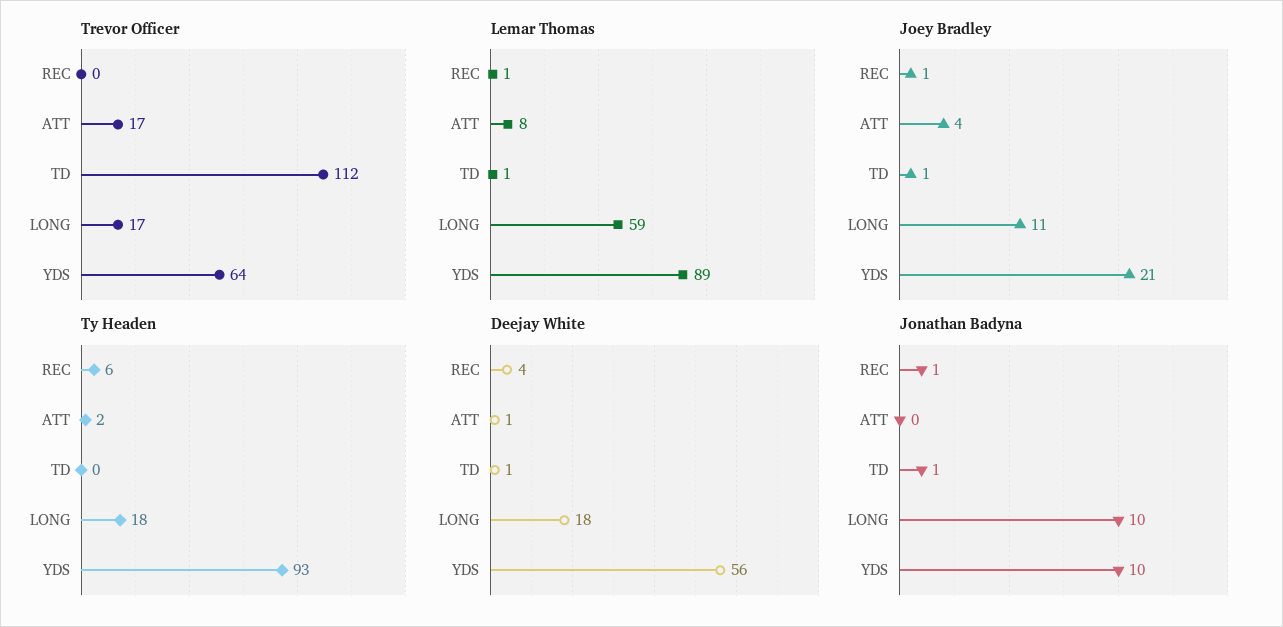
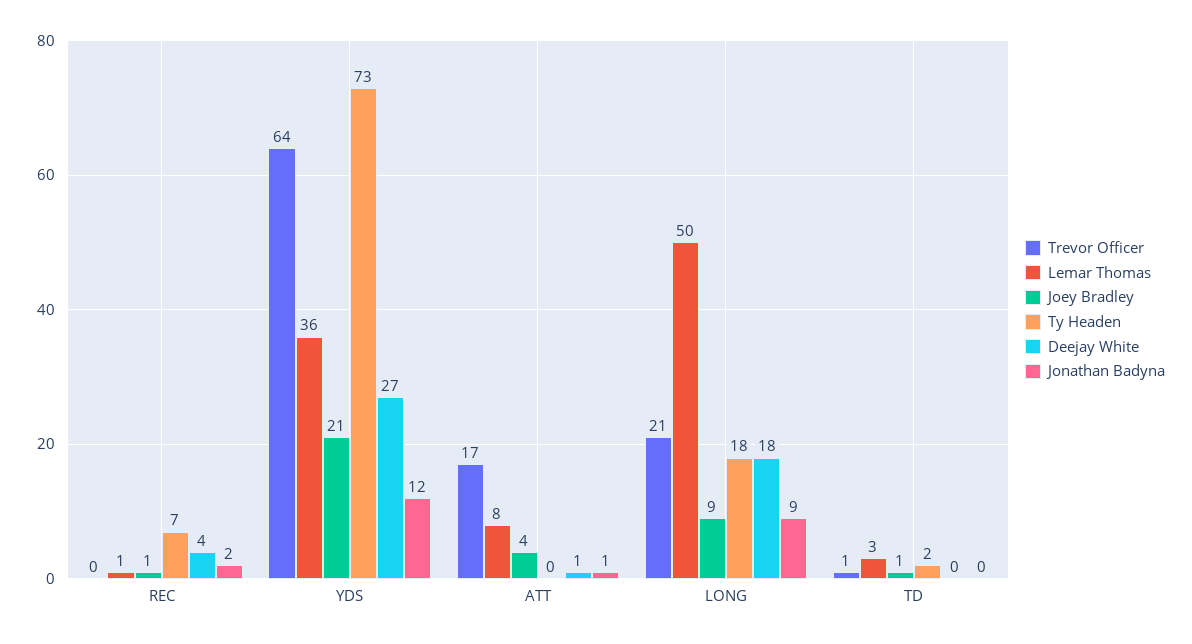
Trevor Officer, TD: 112 -> 1
Trevor Officer, LONG: 17 -> 21
Lemar Thomas, TD: 1 -> 3
Lemar Thomas, LONG: 59 -> 50
Lemar Thomas, YDS: 89 -> 36
Joey Bradley, LONG: 11 -> 9
Ty Headen, REC: 6 -> 7
Ty Headen, ATT: 2 -> 0
Ty Headen, TD: 0 -> 2
Ty Headen, YDS: 93 -> 73
Deejay White, TD: 1 -> 0
Deejay White, YDS: 56 -> 27
Jonathan Badyna, REC: 1 -> 2
Jonathan Badyna, ATT: 0 -> 1
Jonathan Badyna, TD: 1 -> 0
Jonathan Badyna, LONG: 10 -> 9
Jonathan Badyna, YDS: 10 -> 12

